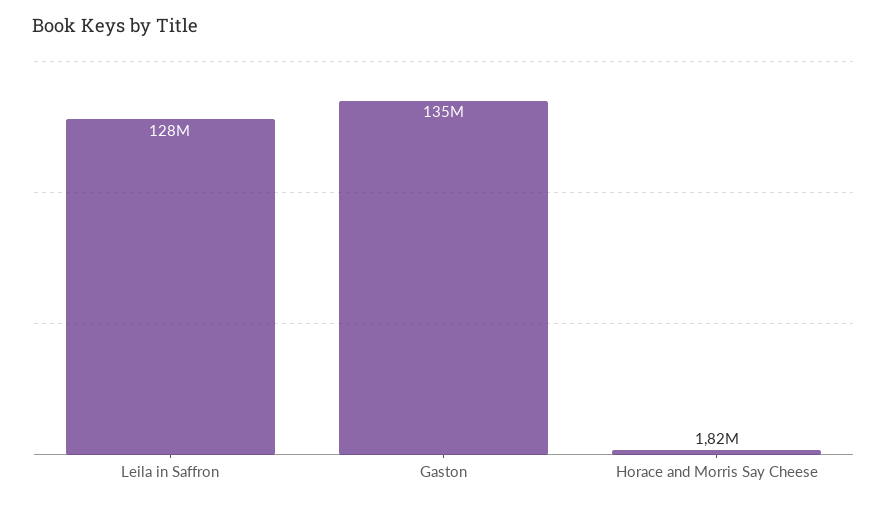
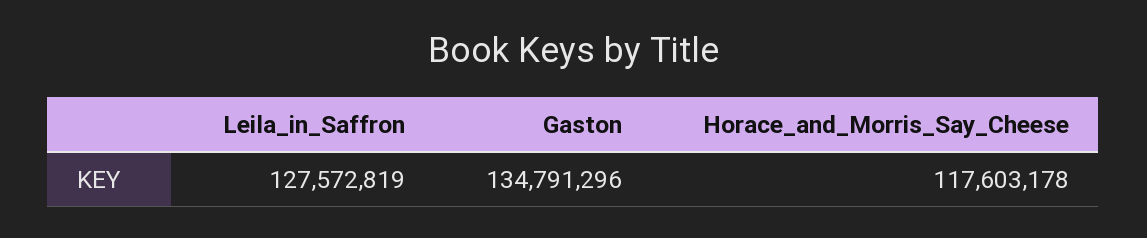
Horace and Morris Say Cheese: 1820000 -> 117603178

